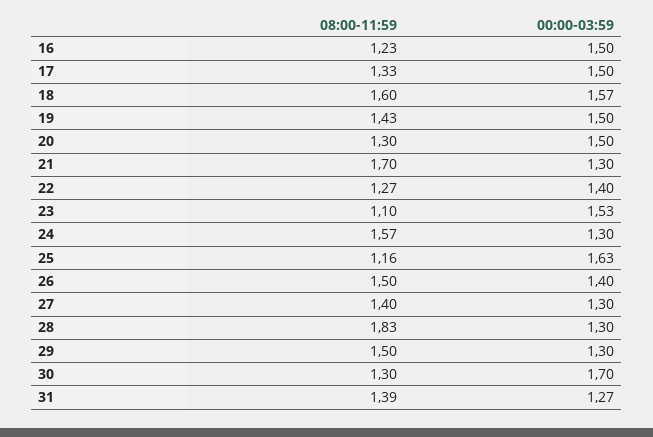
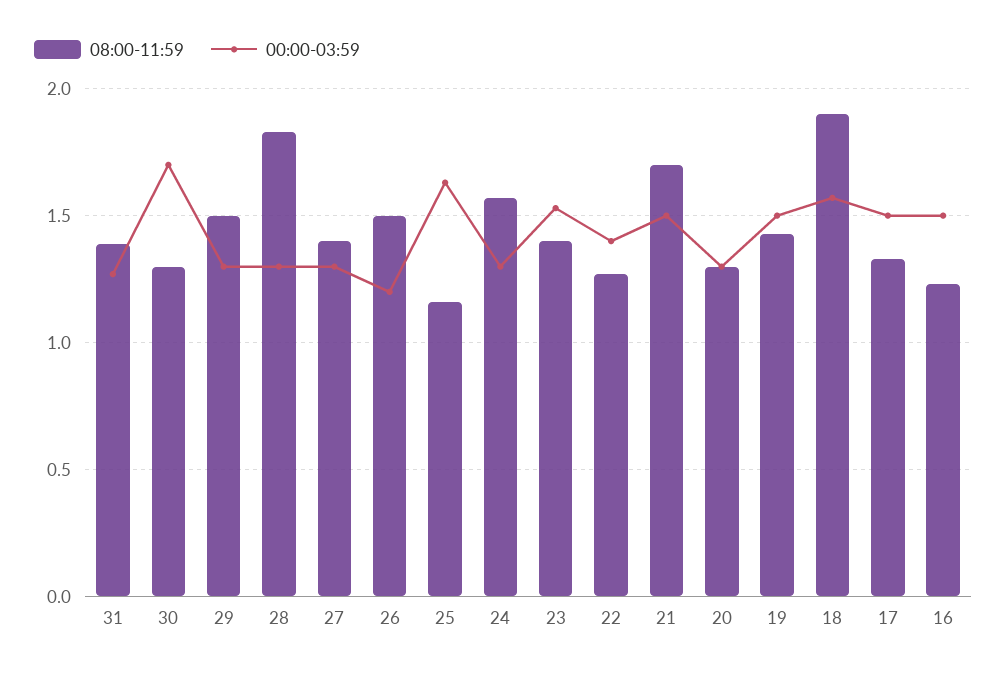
08:00-11:59, 18: 1.6 -> 1.9
00:00-03:59, 20: 1.5 -> 1.3
00:00-03:59, 21: 1.3 -> 1.5
08:00-11:59, 23: 1.1 -> 1.4
00:00-03:59, 26: 1.4 -> 1.2

